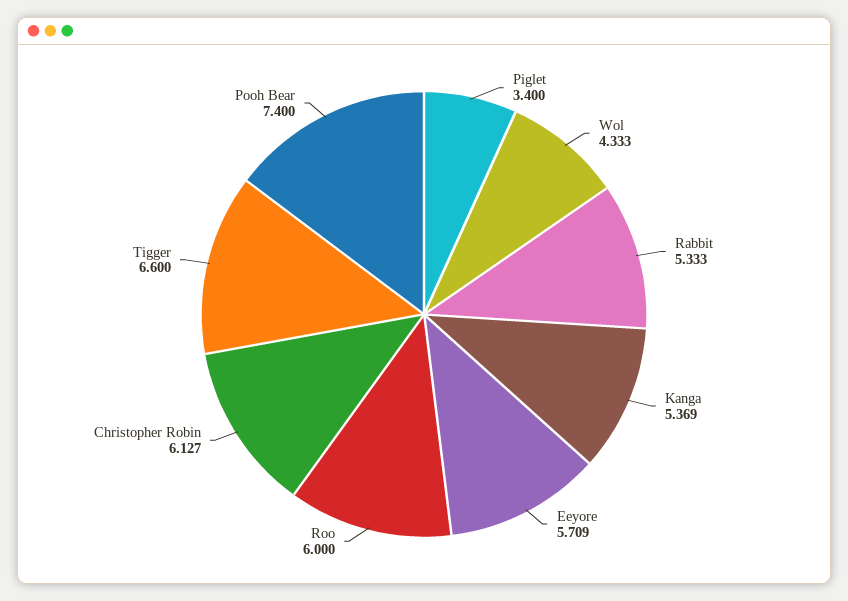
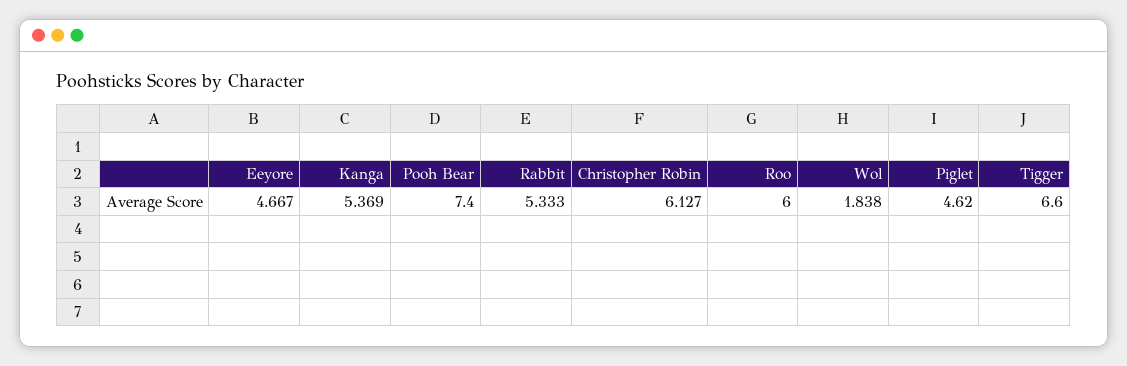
Piglet: 3.4 -> 4.62
Wol: 4.333 -> 1.838
Eeyore: 5.709 -> 4.667

